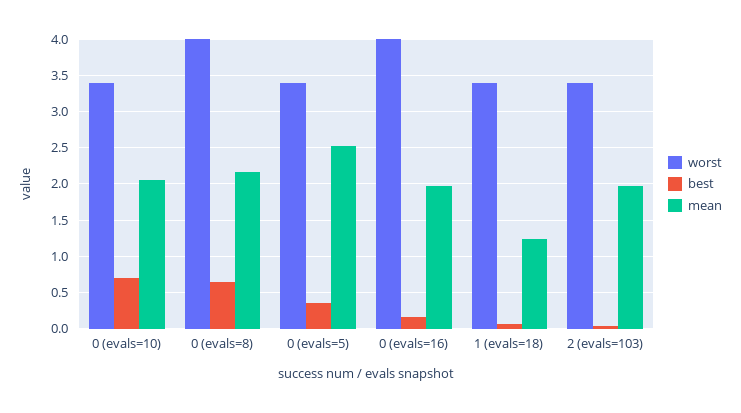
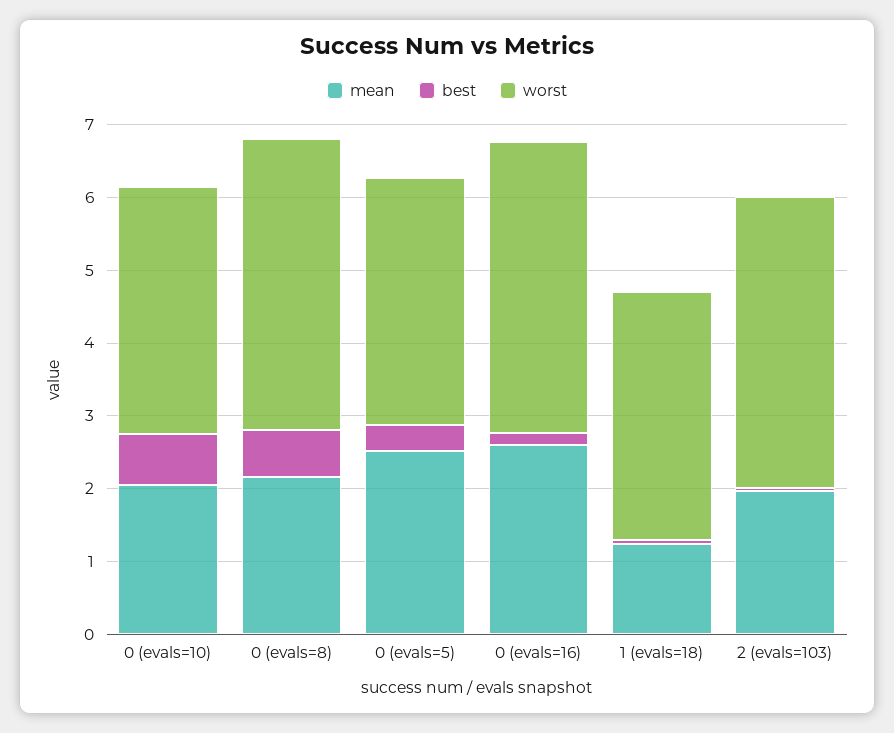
mean, 0 (evals=16): 2 -> 2.6
worst, 2 (evals=103): 3.4 -> 4

